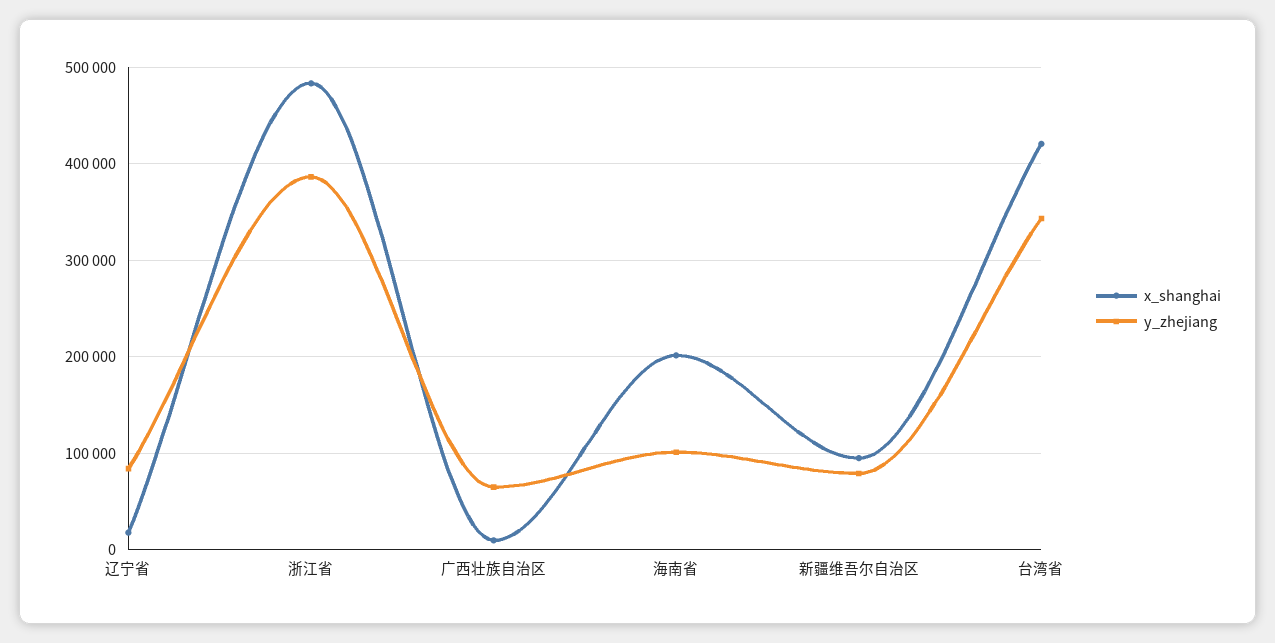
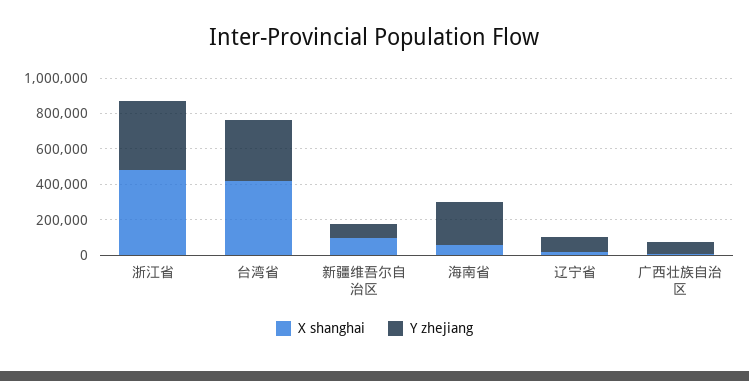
x_shanghai, 海南省: 200000 -> 50000
y_zhejiang, 海南省: 100000 -> 250000

